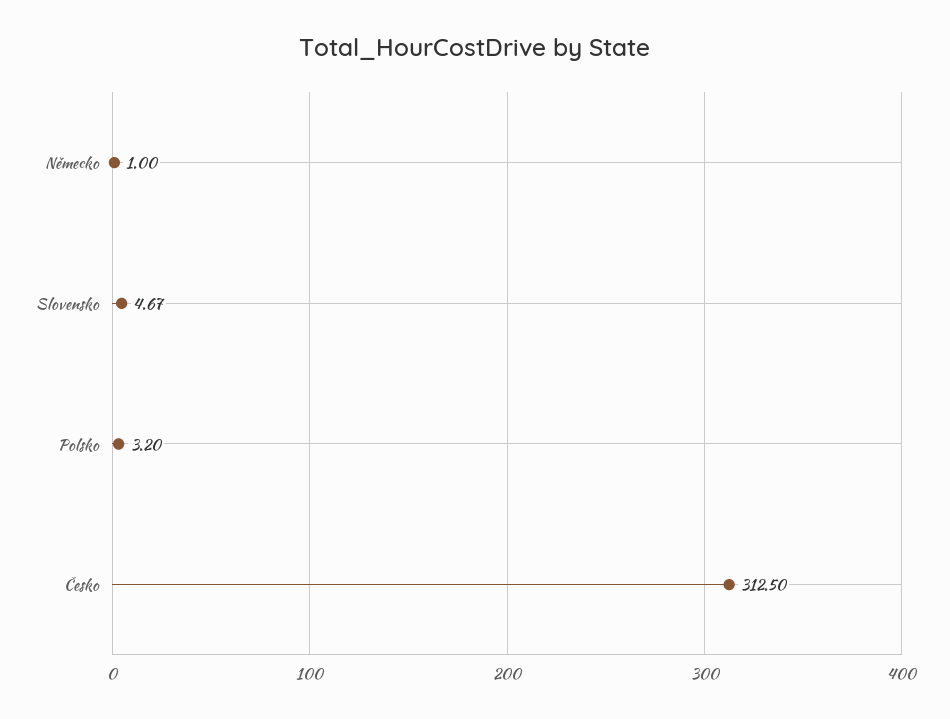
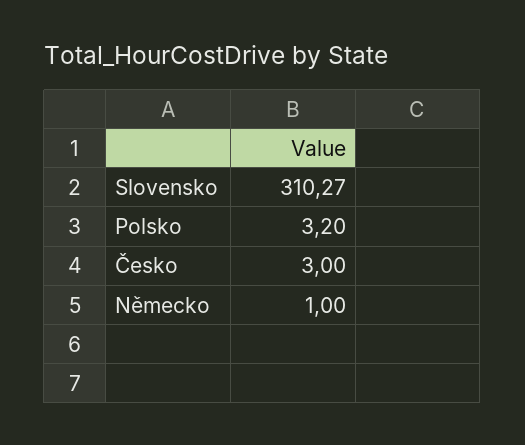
Slovensko: 4.67 -> 310.27
Česko: 312.5 -> 3

